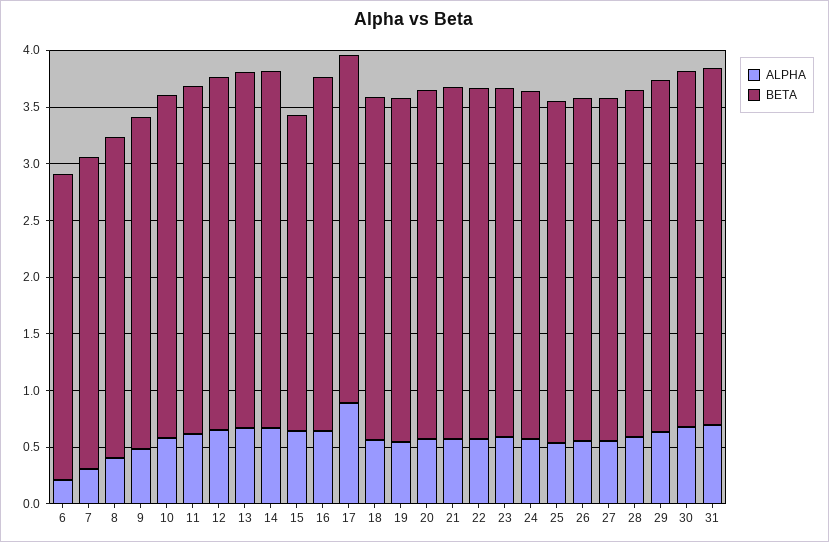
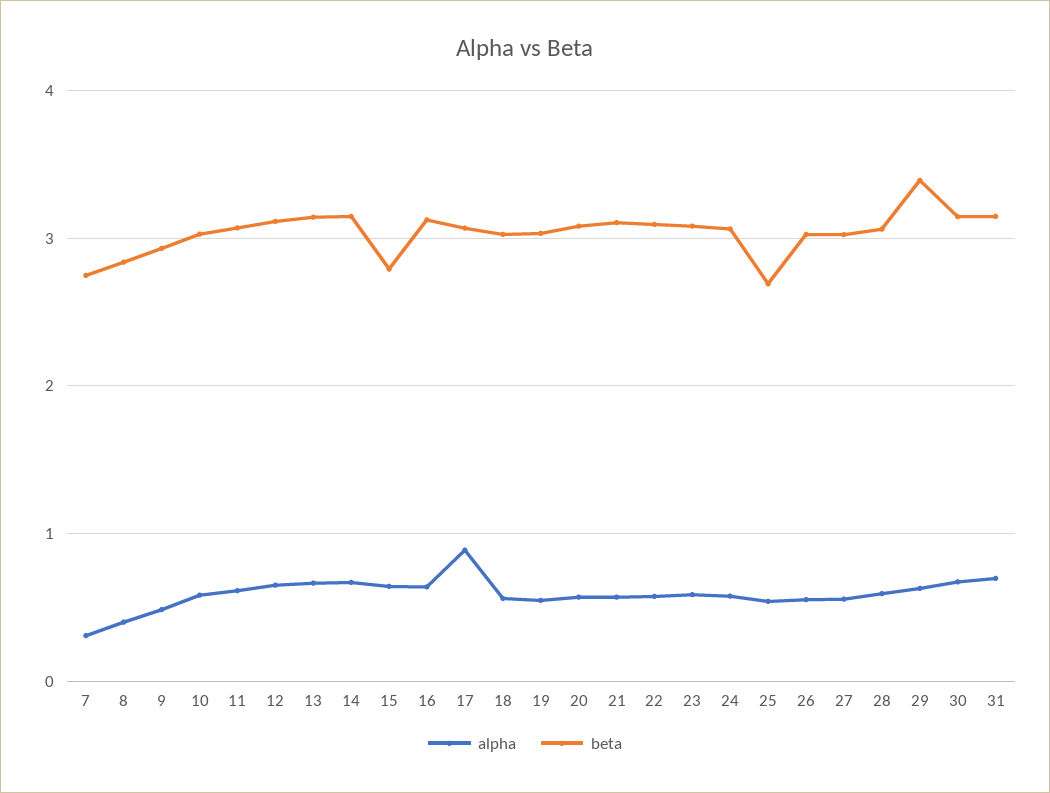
ALPHA, 6: 0.2 -> none
BETA, 6: 2.7 -> none
BETA, 25: 3 -> 2.7
BETA, 29: 3.1 -> 3.4

